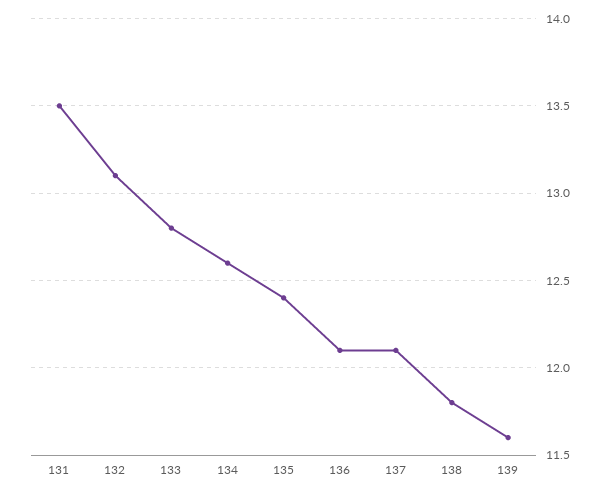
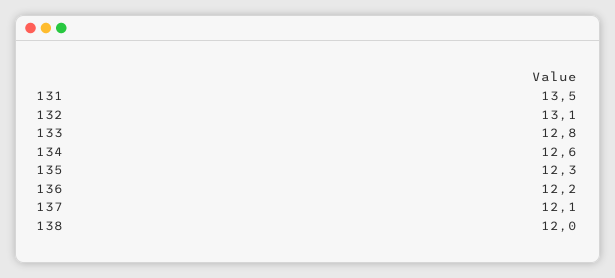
135: 12.4 -> 12.3
136: 12.1 -> 12.2
138: 11.8 -> 12
139: 11.6 -> none

